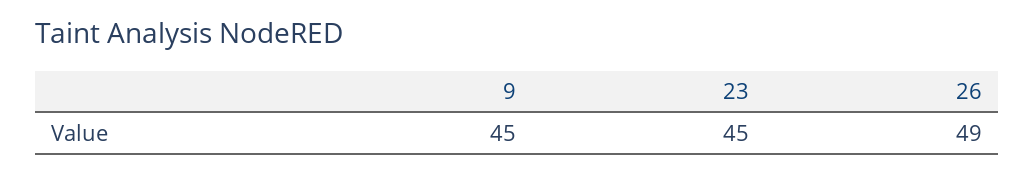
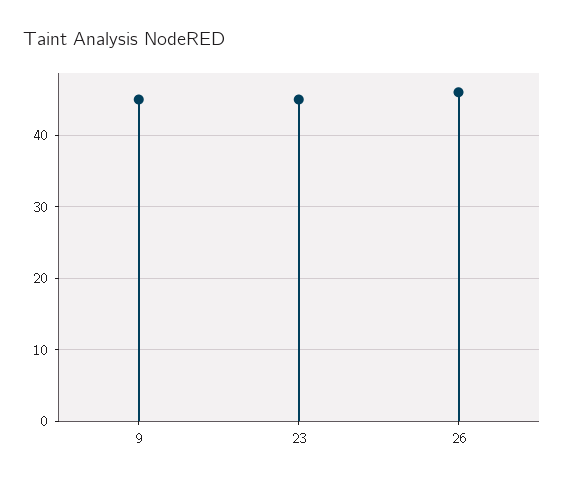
26: 49 -> 46

